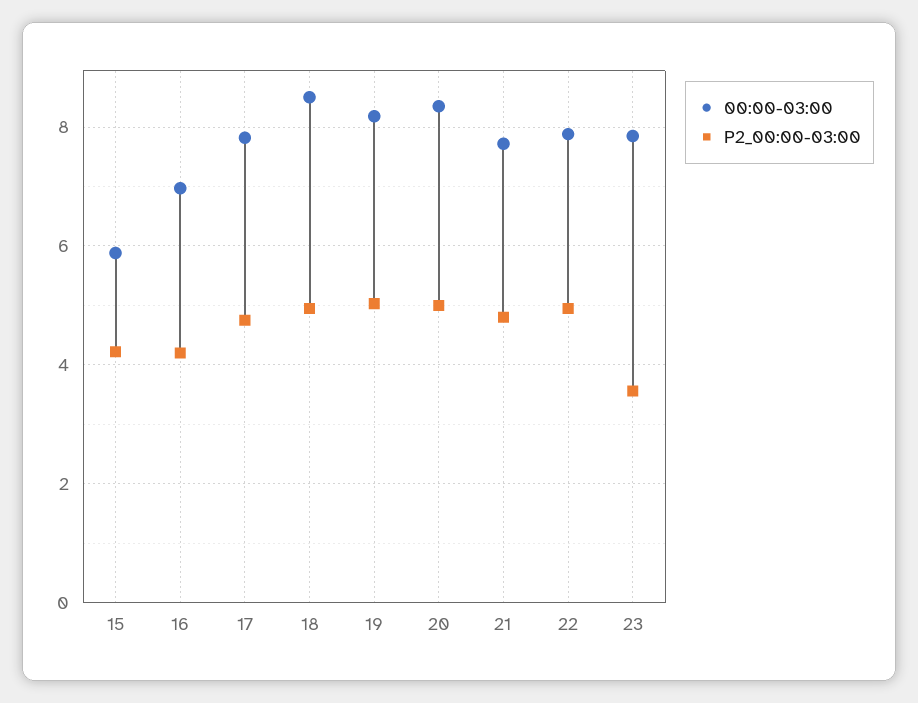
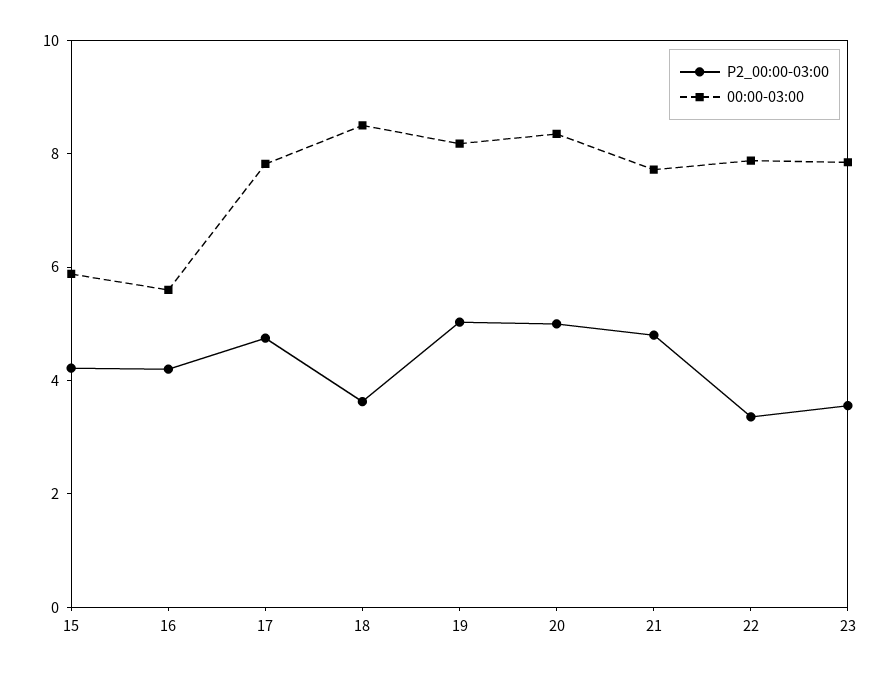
00:00-03:00, 16: 7 -> 5.5
P2_00:00-03:00, 18: 5 -> 3.5
P2_00:00-03:00, 22: 5 -> 3.5

